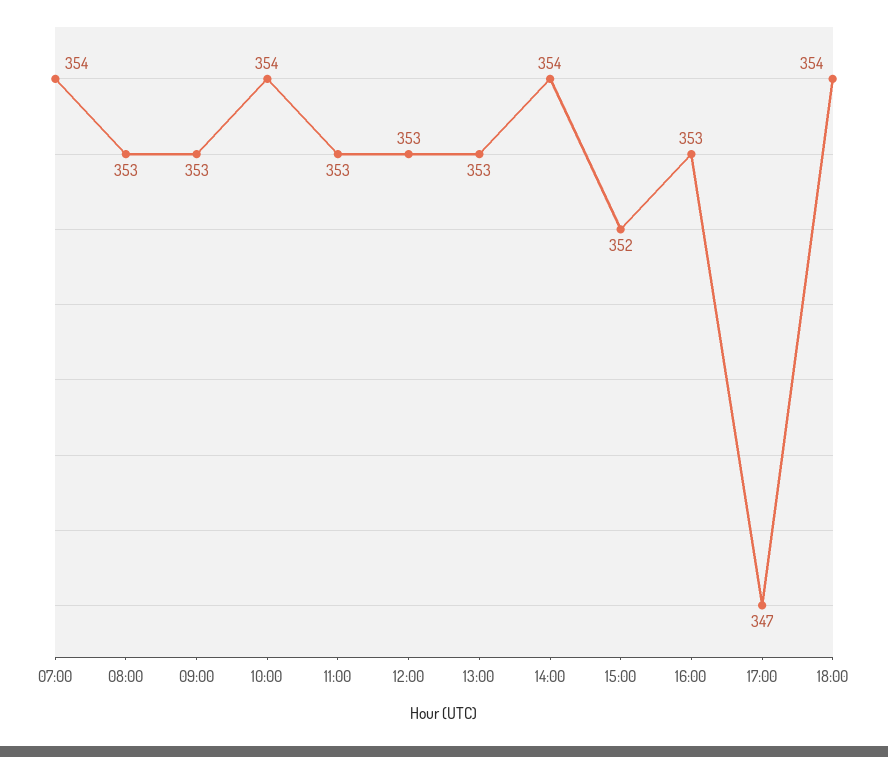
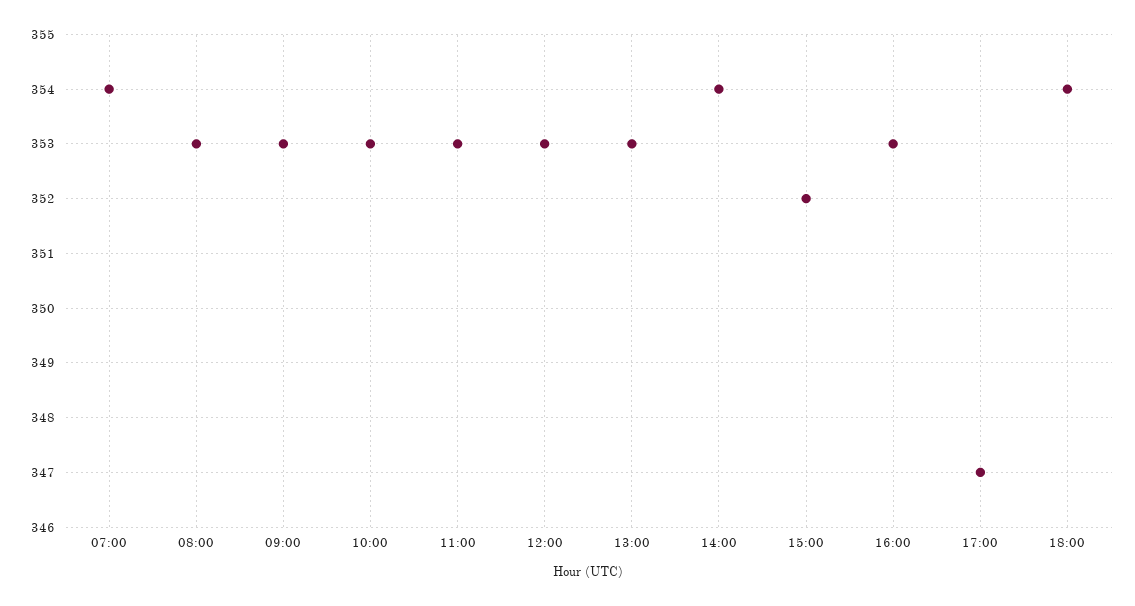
10:00: 354 -> 353

